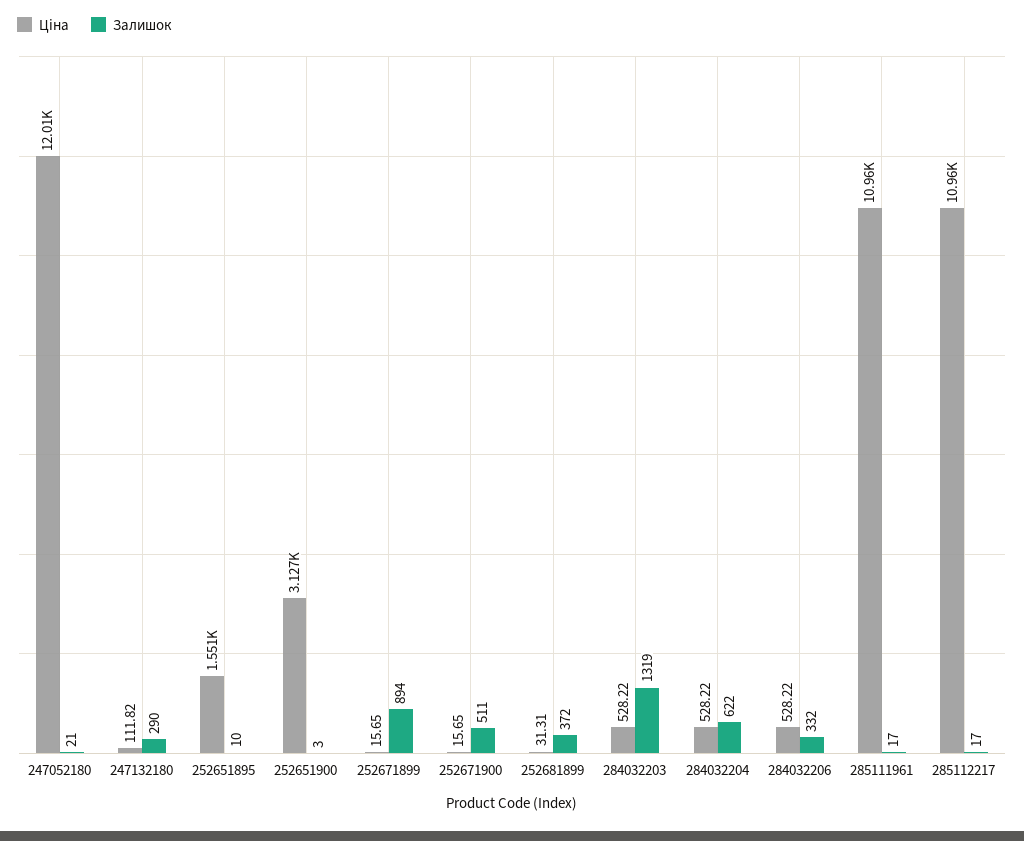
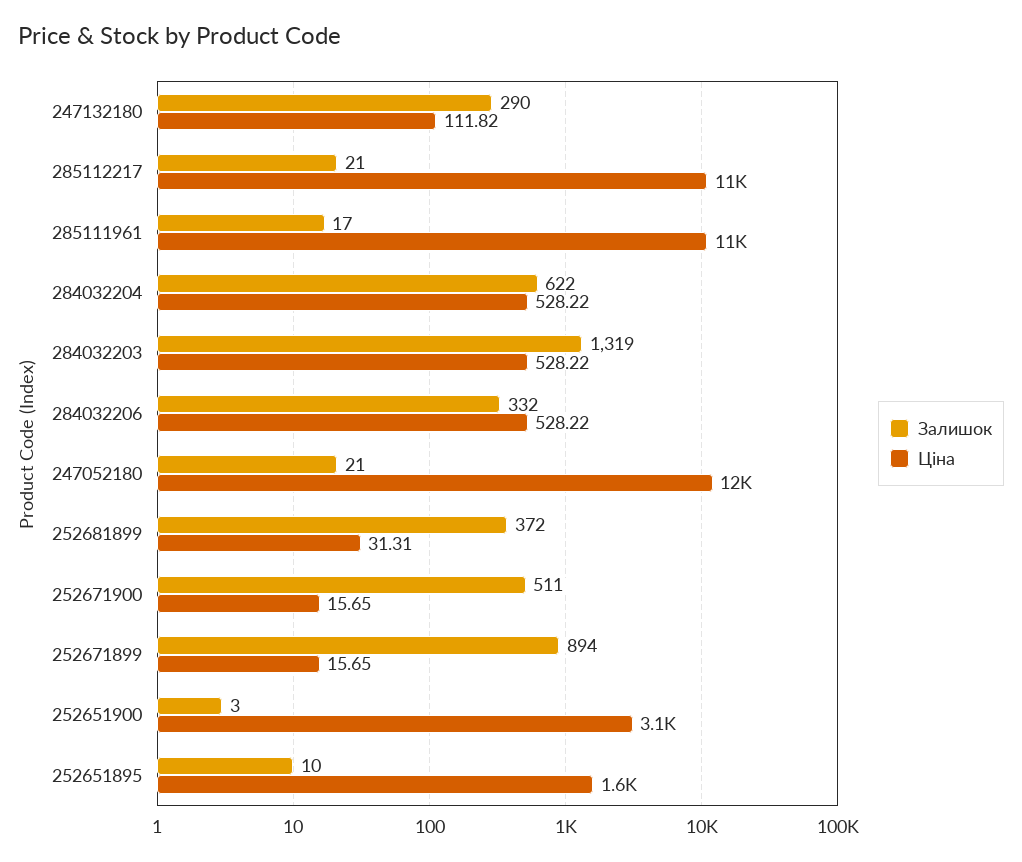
Залишок, 285112217: 17 -> 21

